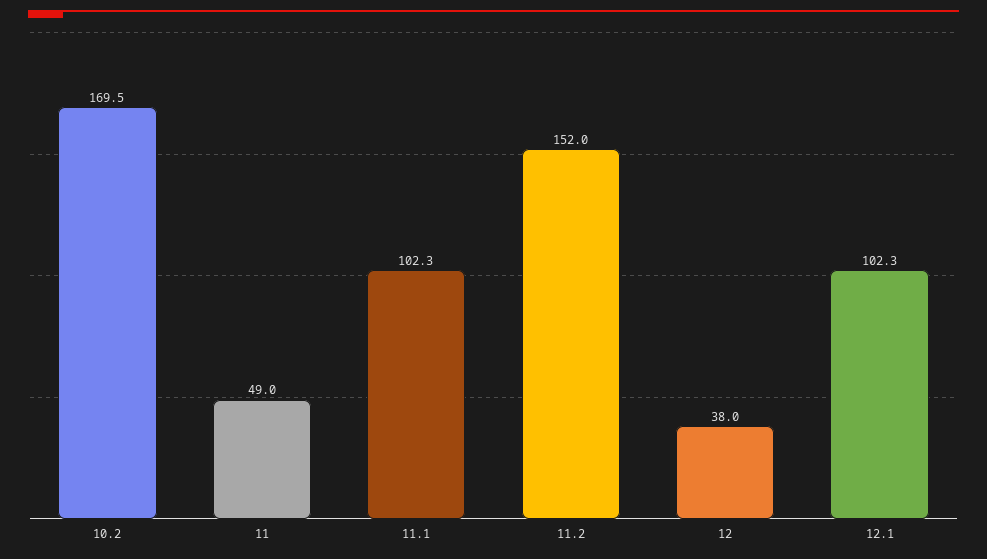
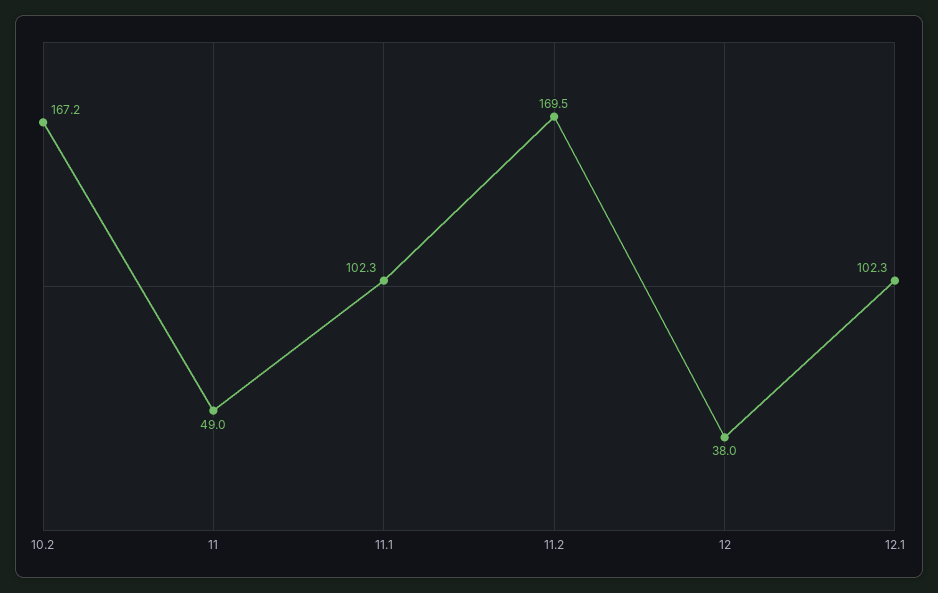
10.2: 169.5 -> 167.2
11.2: 152 -> 169.5

